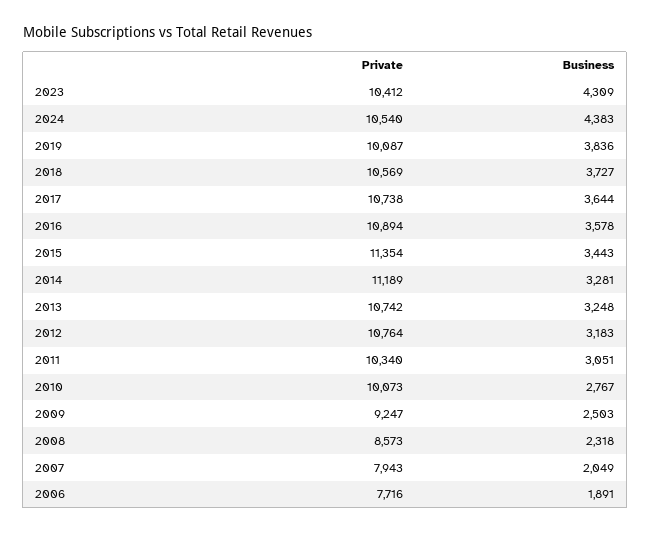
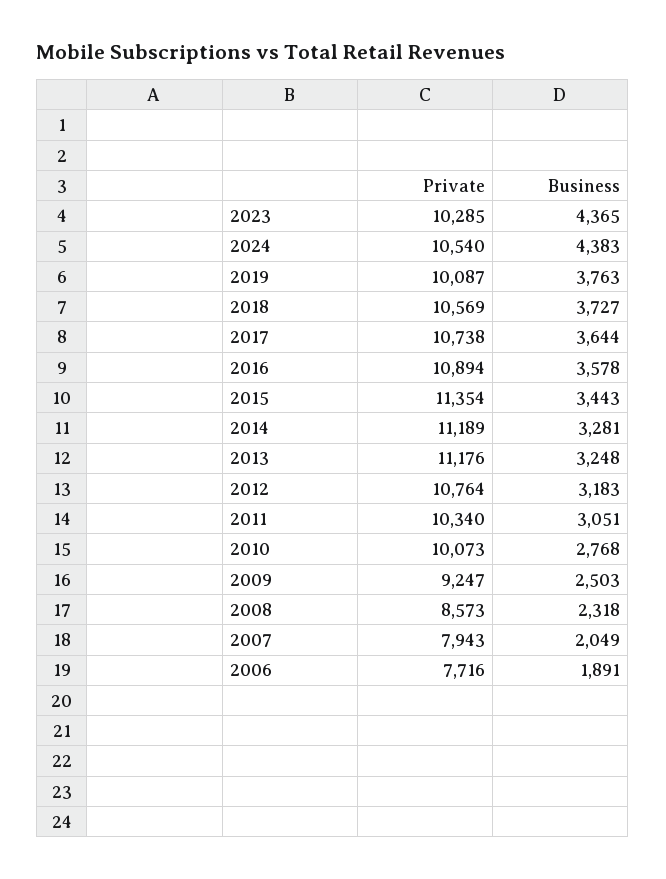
Private, 2023: 10412 -> 10285
Business, 2023: 4309 -> 4365
Business, 2019: 3836 -> 3763
Private, 2013: 10742 -> 11176
Business, 2010: 2767 -> 2768

